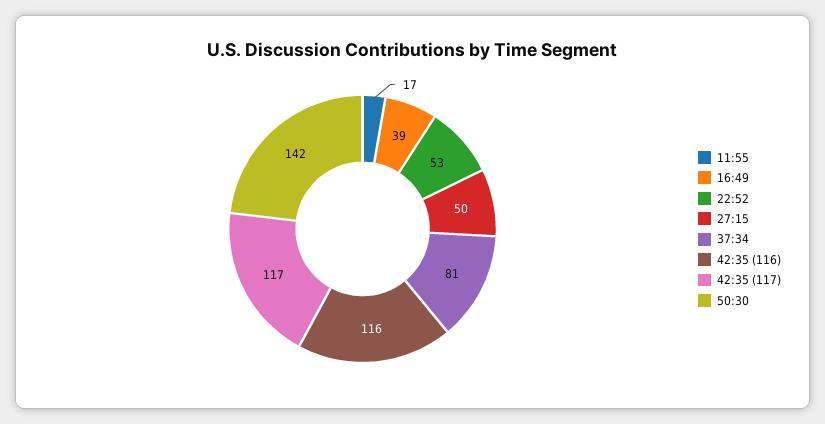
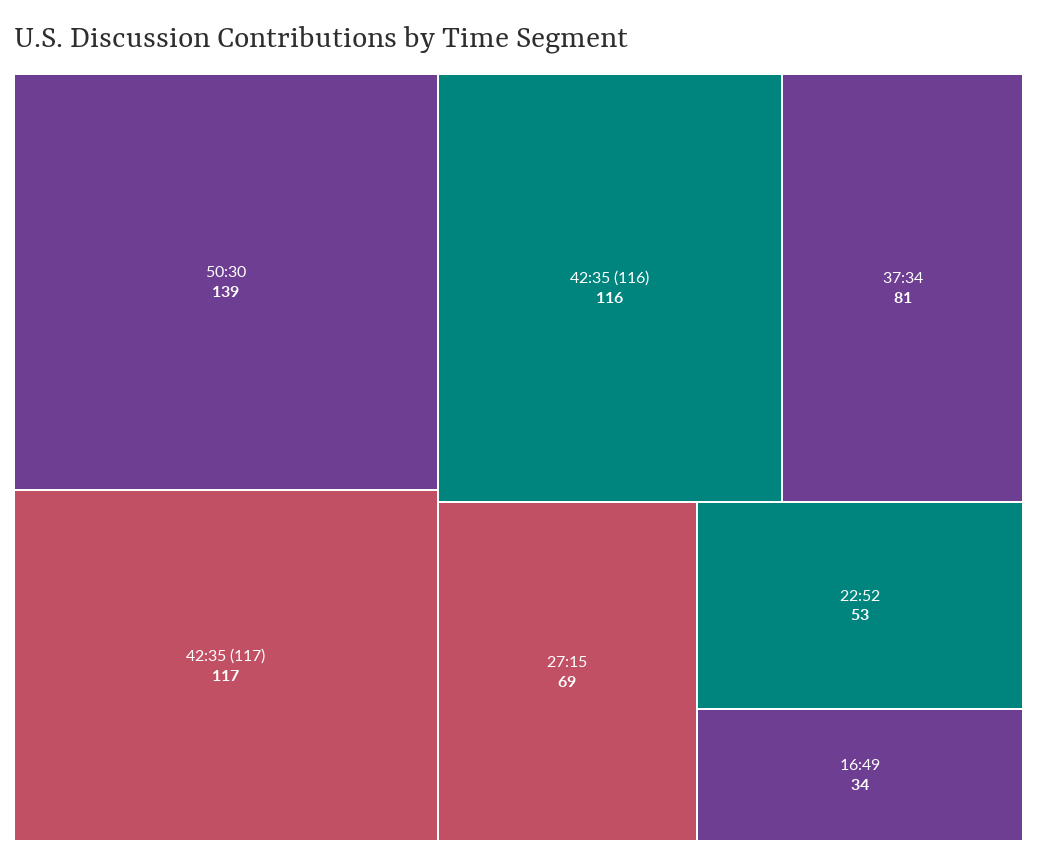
11:55: 17 -> none
16:49: 39 -> 34
27:15: 50 -> 69
50:30: 142 -> 139

